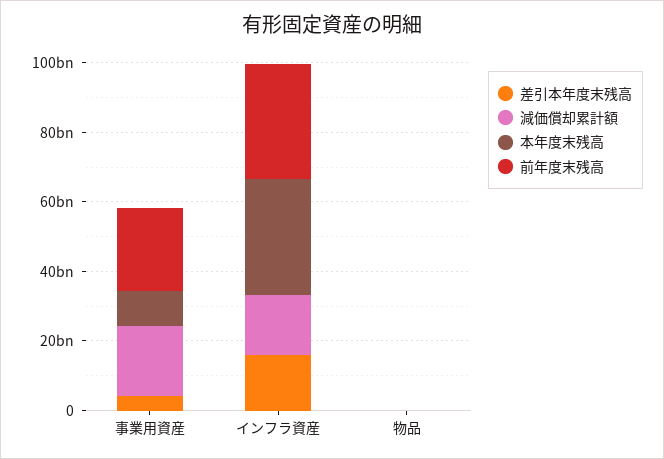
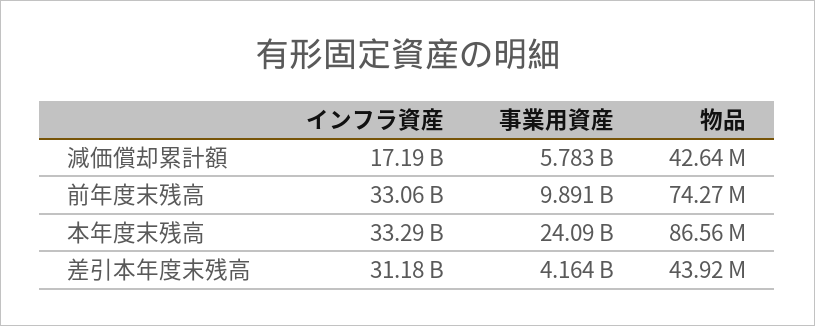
減価償却累計額, 事業用資産: 20000000000 -> 5783000000
本年度末残高, 事業用資産: 10000000000 -> 24090000000
前年度末残高, 事業用資産: 25000000000 -> 9891000000
差引本年度末残高, インフラ資産: 15000000000 -> 31180000000

